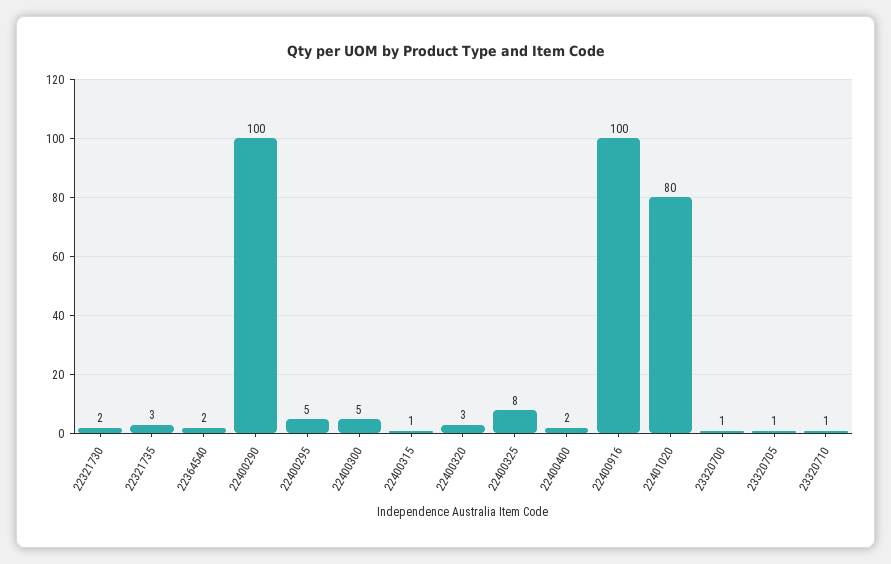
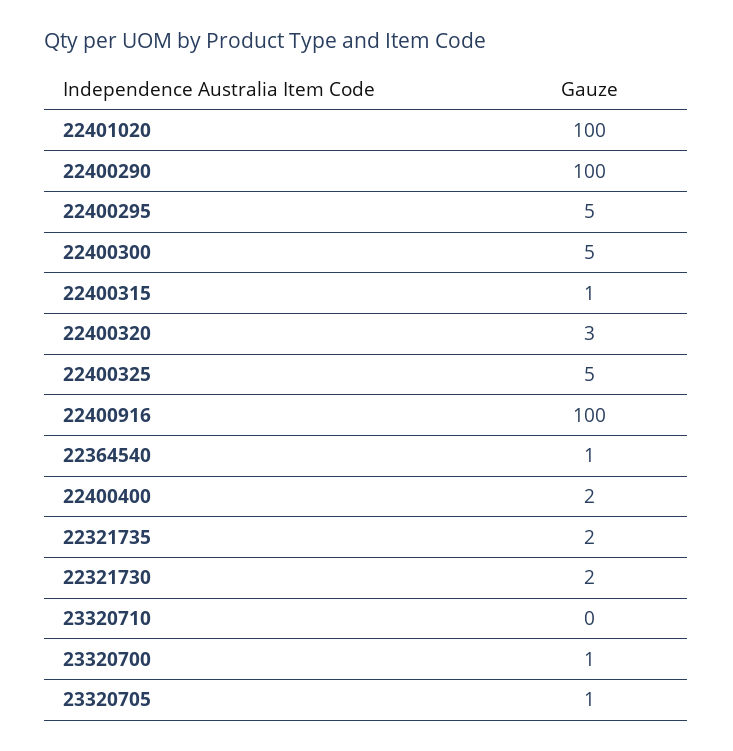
22321735: 3 -> 2
22364540: 2 -> 1
22400325: 8 -> 5
22401020: 80 -> 100
23320710: 1 -> 0

